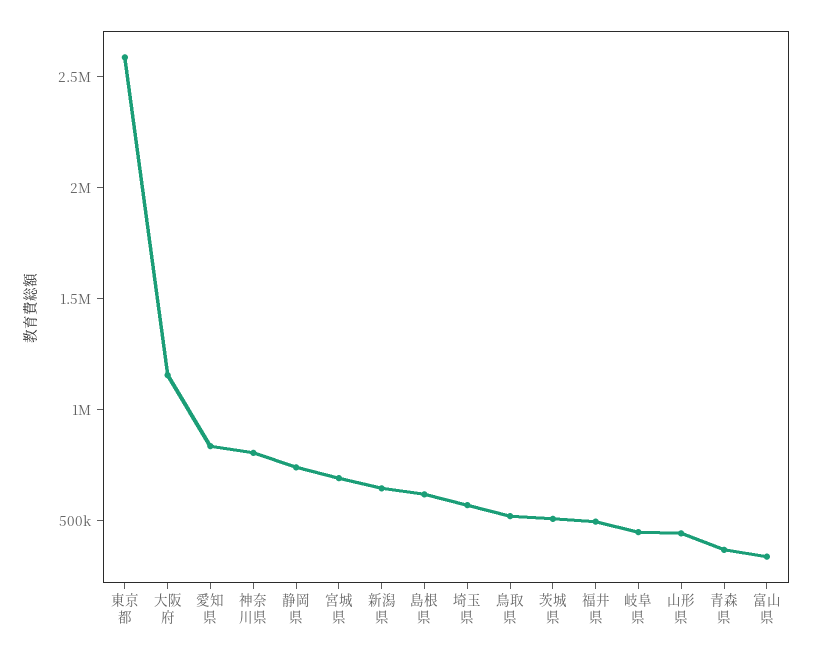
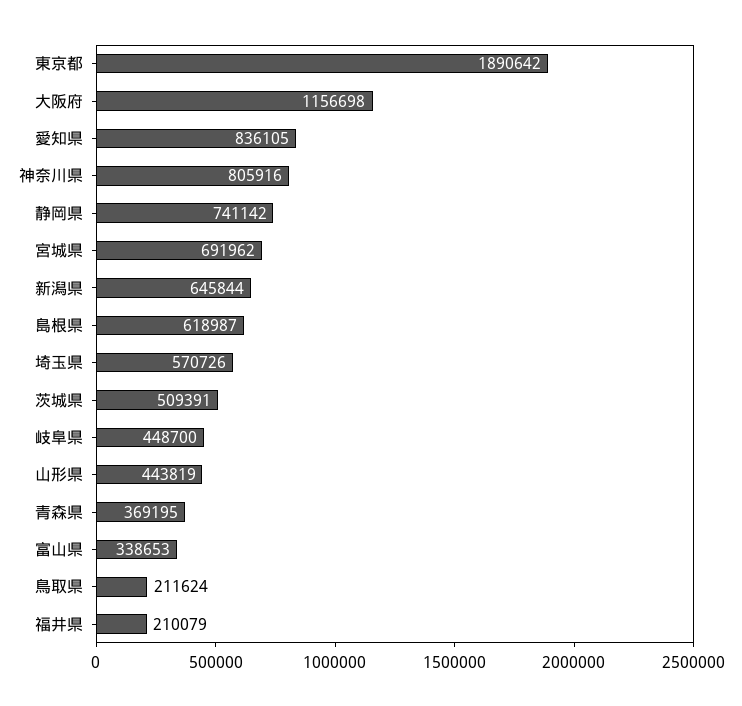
東京都: 2600000 -> 1890642
鳥取県: 500000 -> 211624
福井県: 500000 -> 210079

